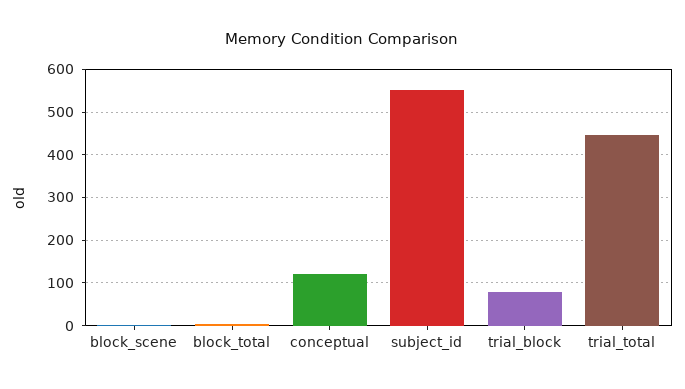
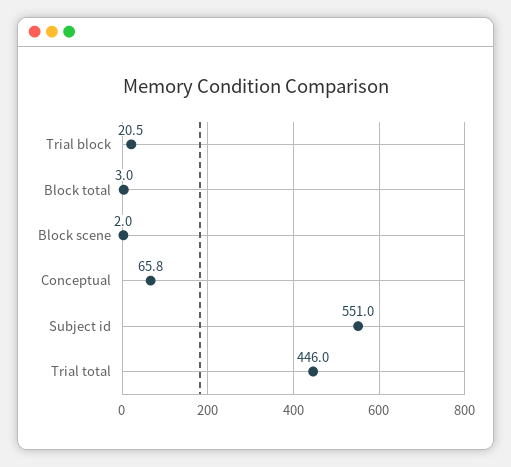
conceptual: 120 -> 65.8
trial_block: 80 -> 20.5

